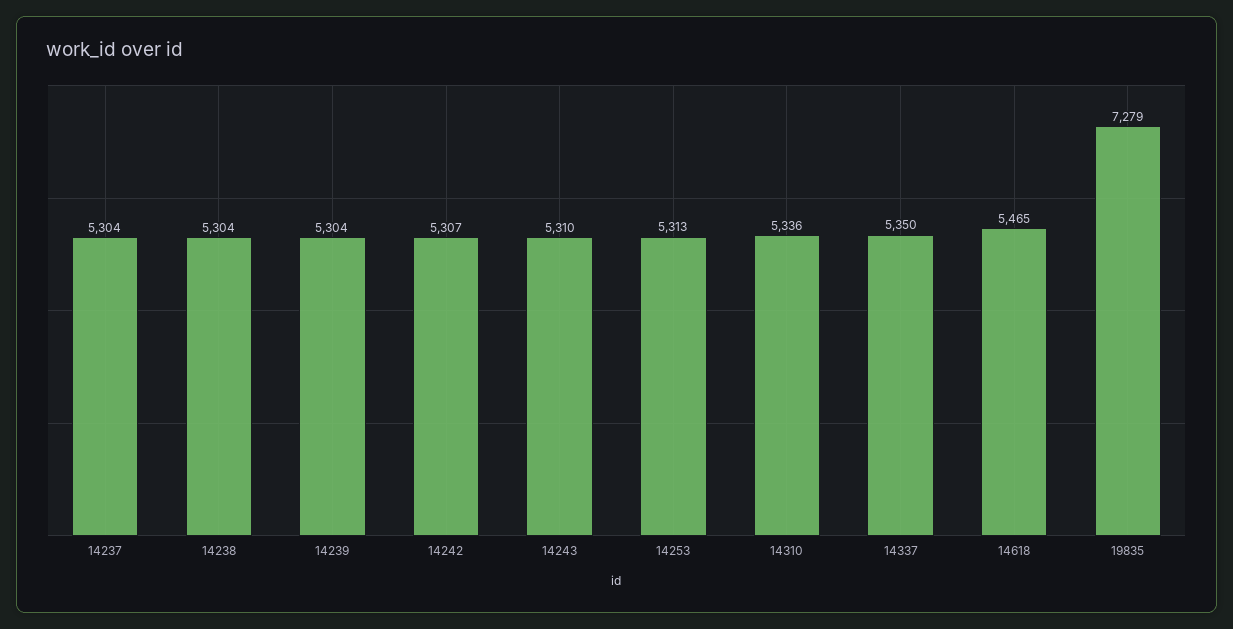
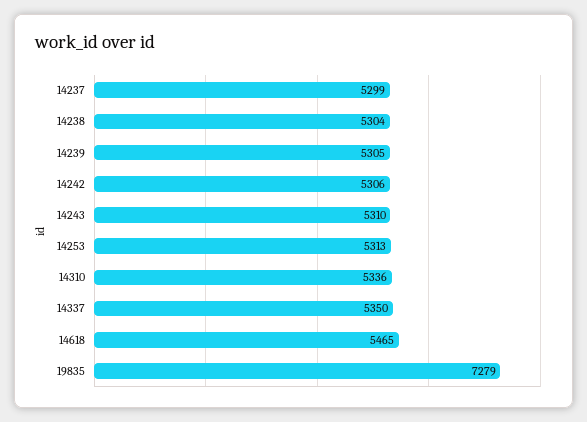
14237: 5304 -> 5299
14239: 5304 -> 5305
14242: 5307 -> 5306

